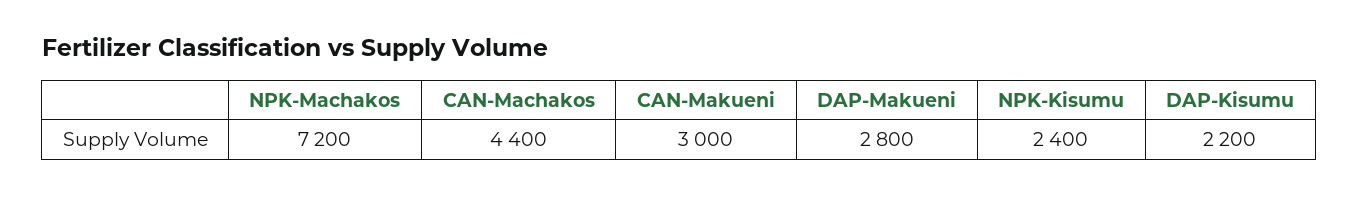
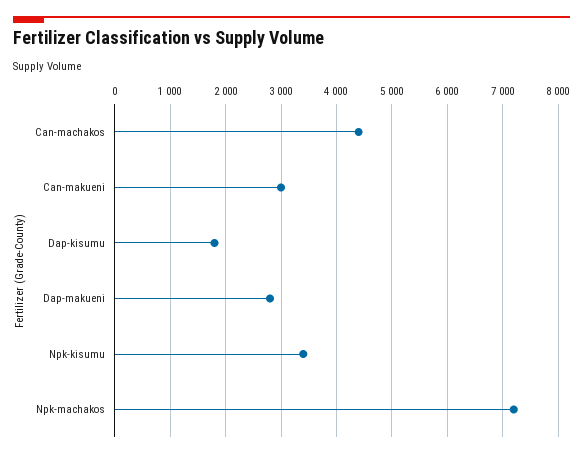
NPK-Kisumu: 2400 -> 3400
DAP-Kisumu: 2200 -> 1800

